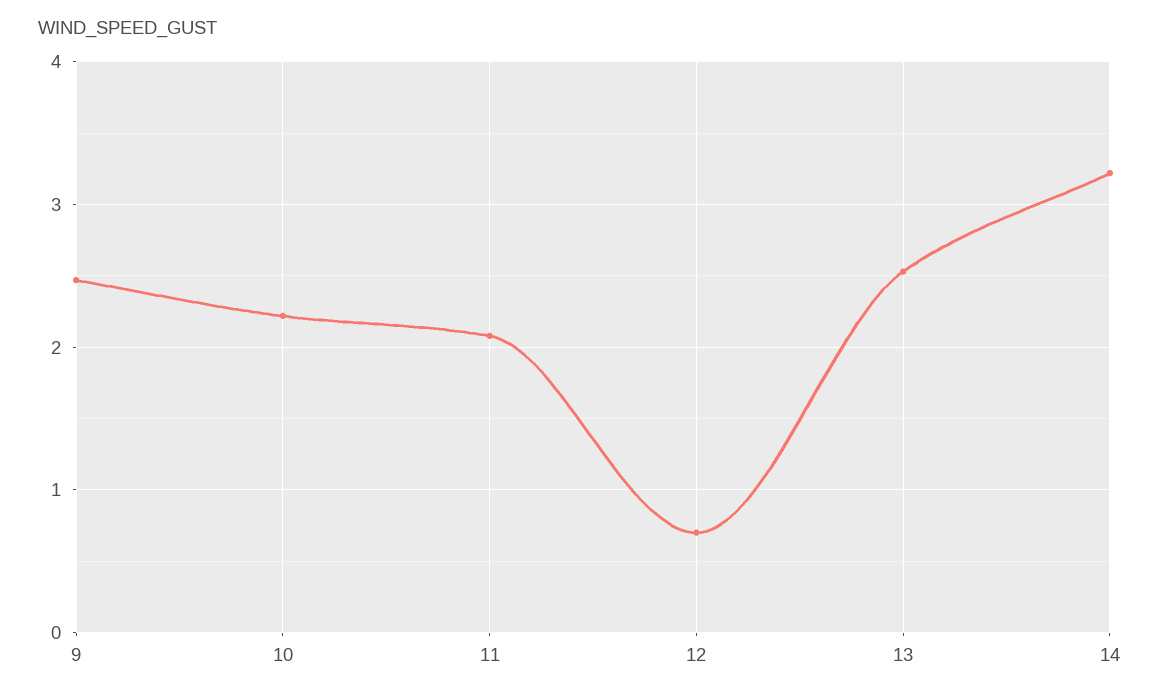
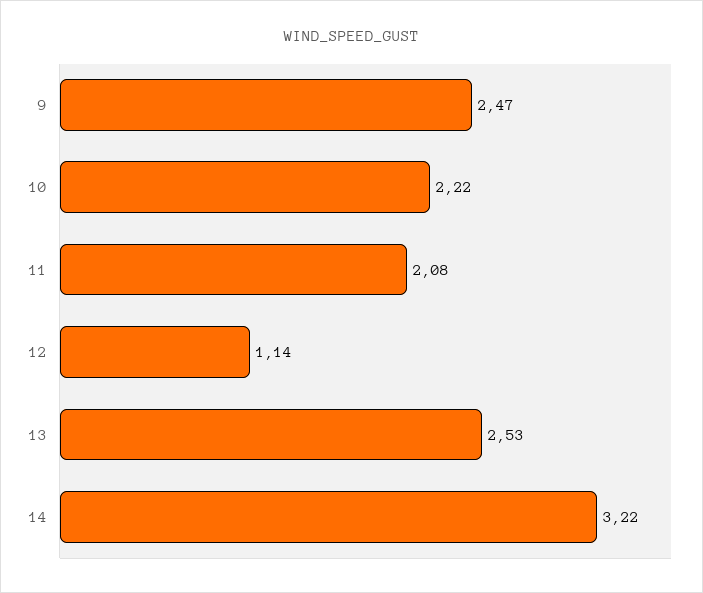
12: 0.7 -> 1.14

